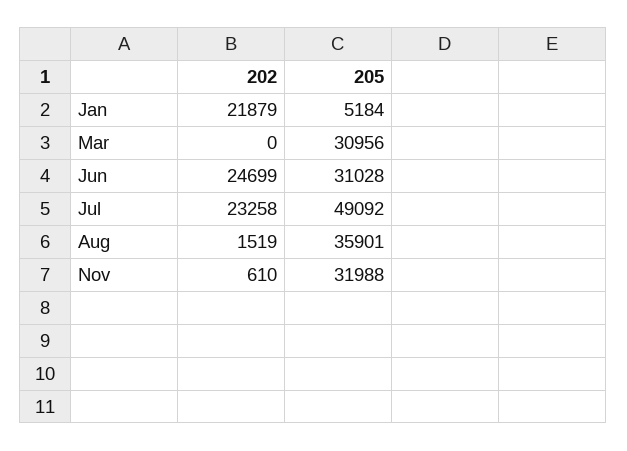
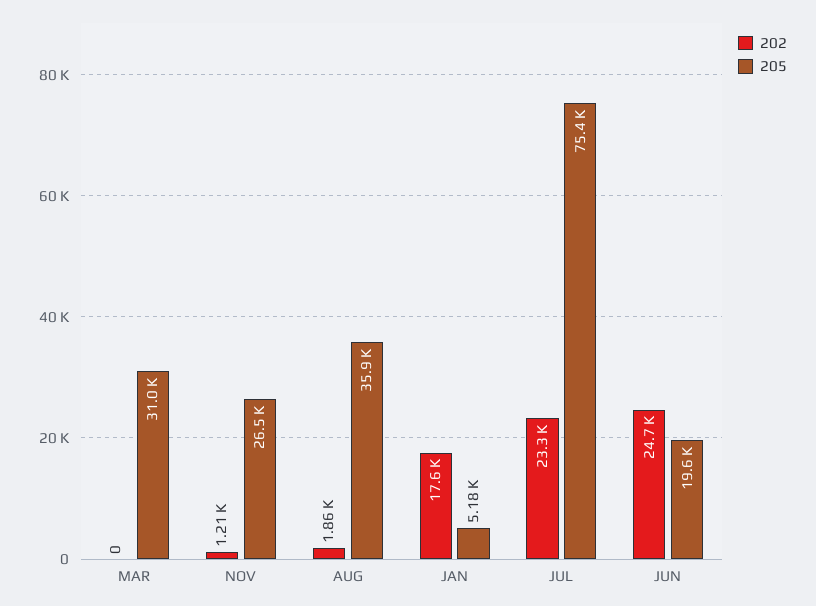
202, Jan: 21879 -> 17600
205, Jun: 31028 -> 19600
205, Jul: 49092 -> 75400
202, Aug: 1519 -> 1860
202, Nov: 610 -> 1210
205, Nov: 31988 -> 26500

